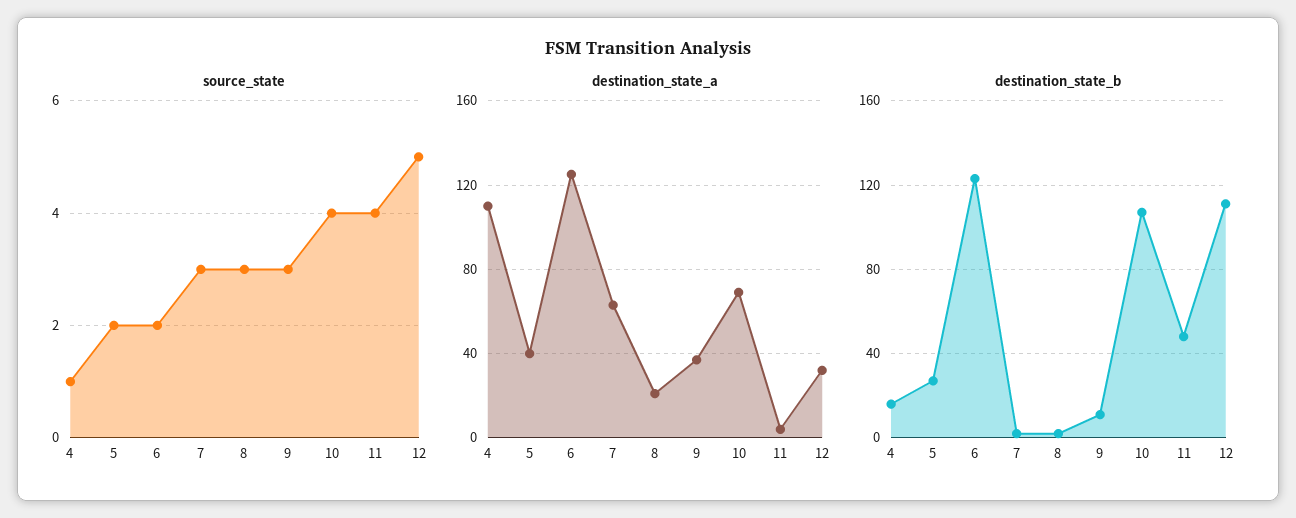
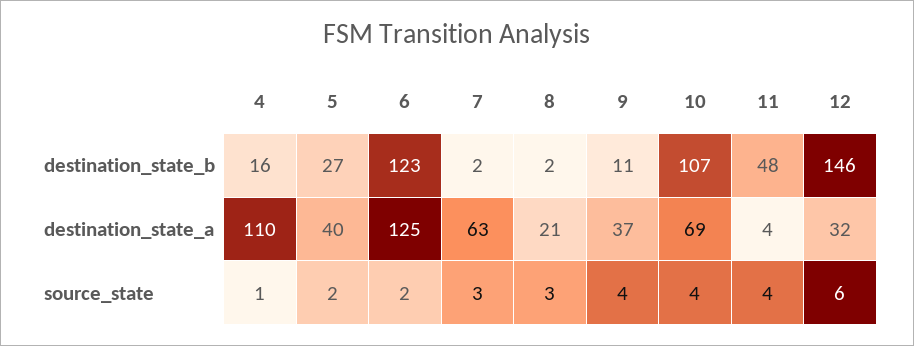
source_state, 9: 3 -> 4
source_state, 12: 5 -> 6
destination_state_b, 12: 110 -> 146

